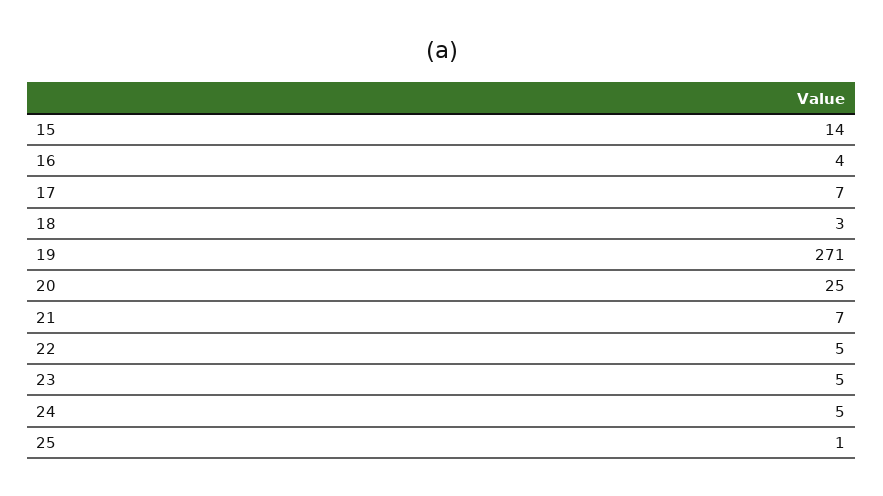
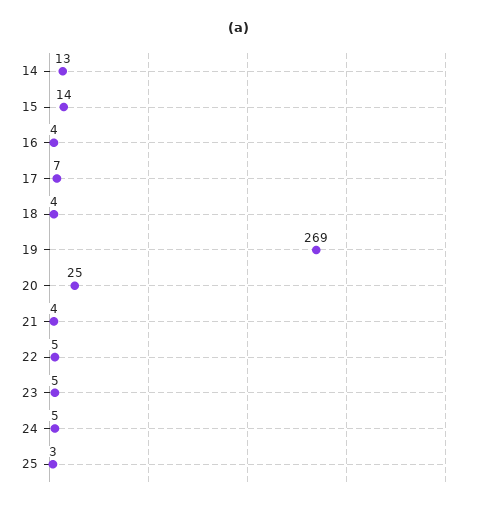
18: 3 -> 4
19: 271 -> 269
21: 7 -> 4
25: 1 -> 3
14: none -> 13

